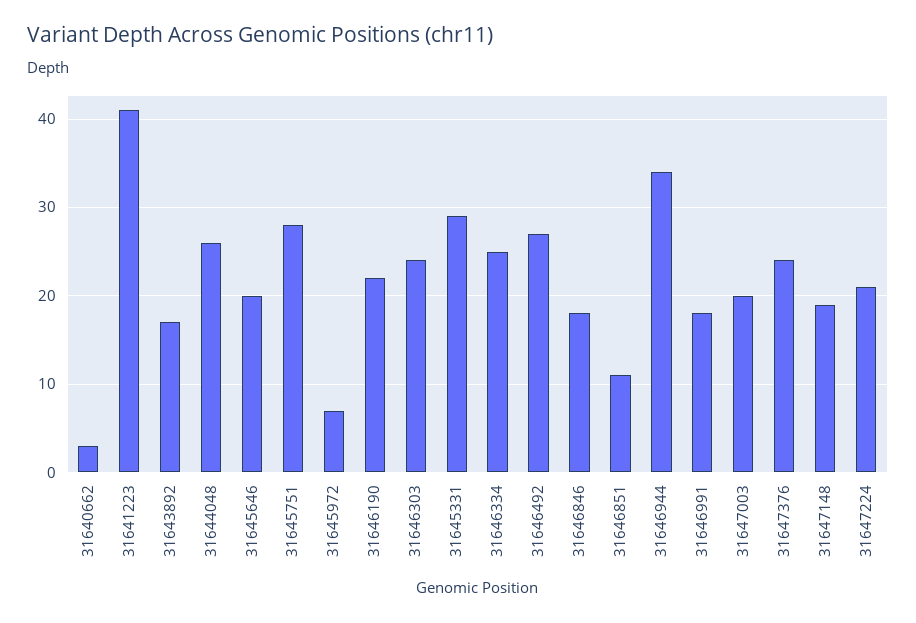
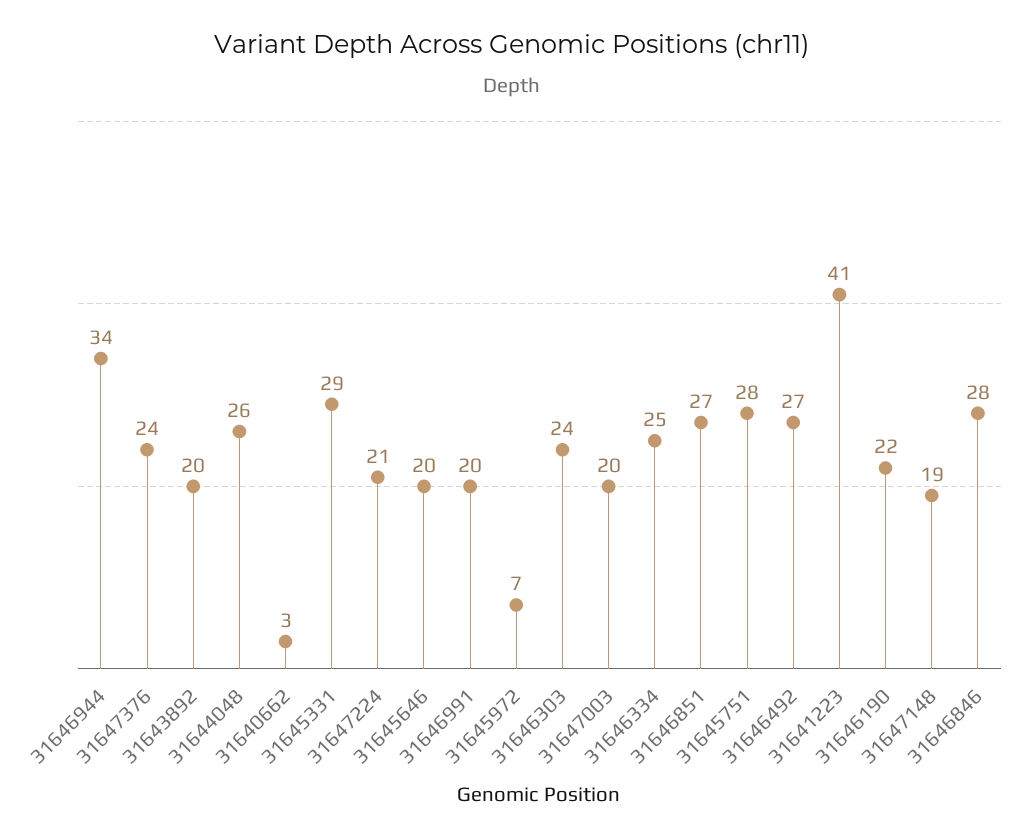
31643892: 17 -> 20
31646846: 18 -> 28
31646851: 11 -> 27
31646991: 18 -> 20

